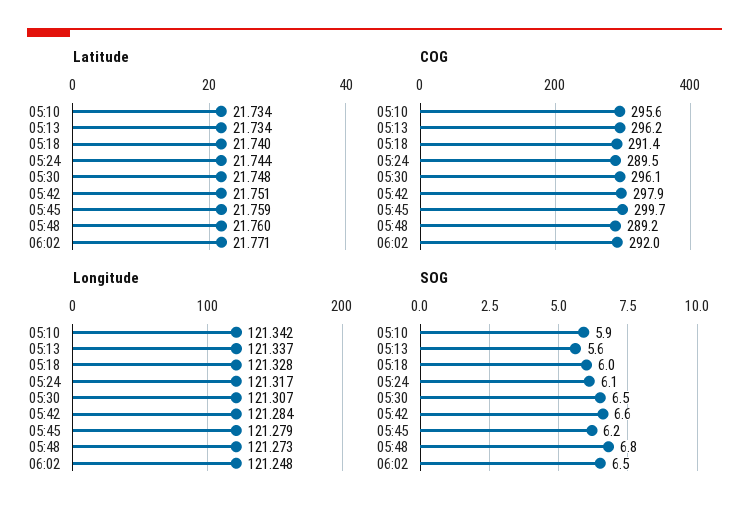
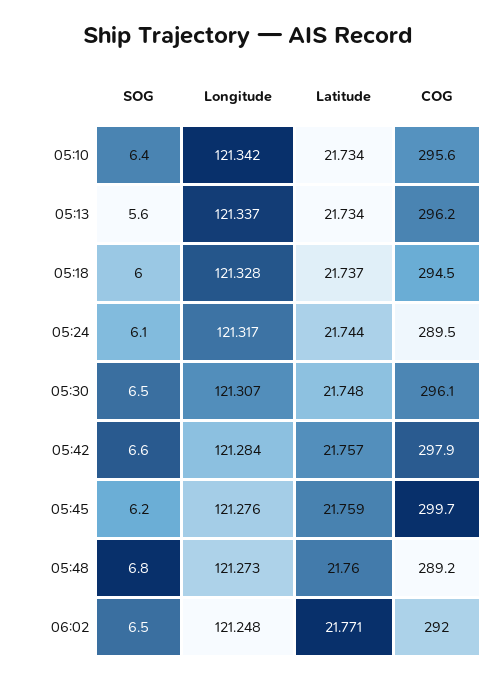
Latitude, 05:18: 21.74 -> 21.737
Latitude, 05:42: 21.751 -> 21.757
COG, 05:18: 291.4 -> 294.5
Longitude, 05:45: 121.279 -> 121.276
SOG, 05:10: 5.9 -> 6.4

